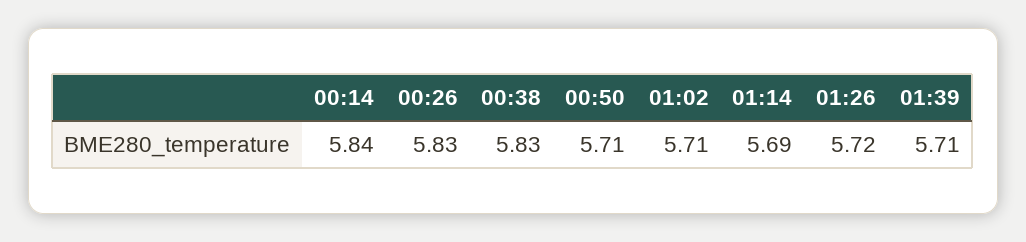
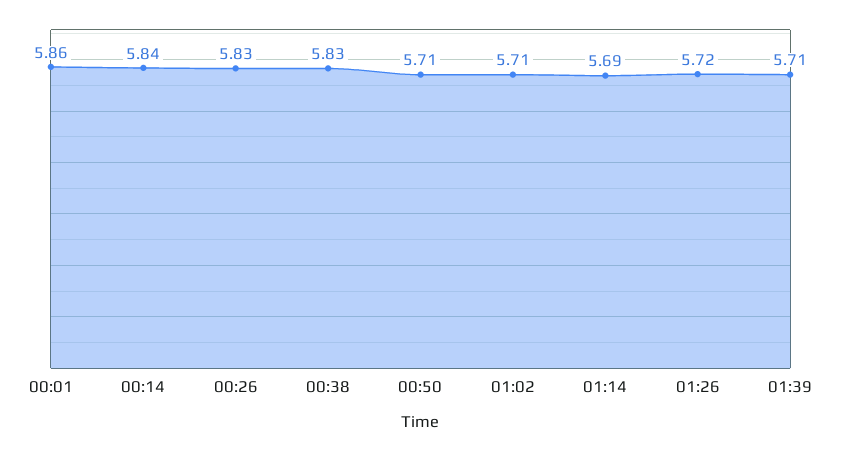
00:01: none -> 5.86

